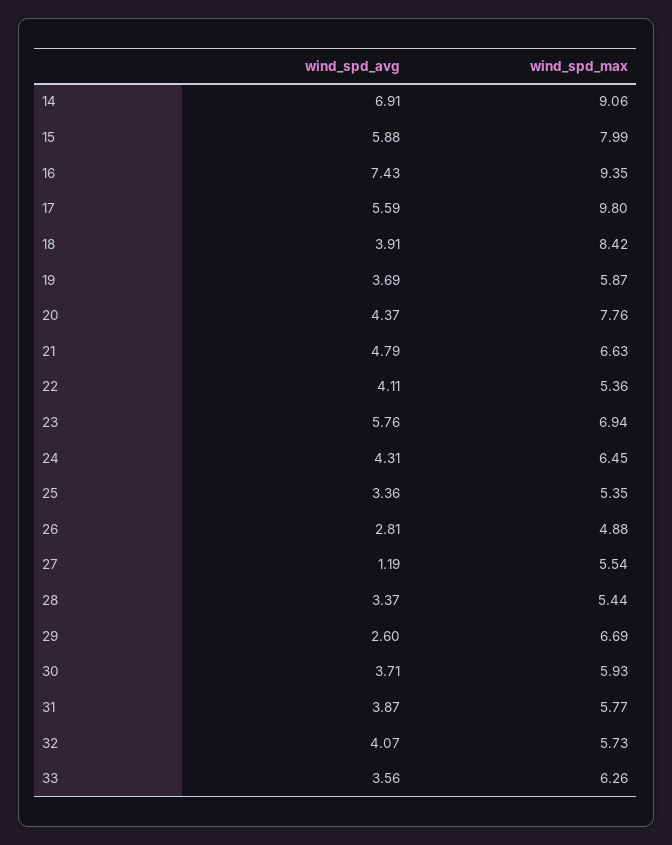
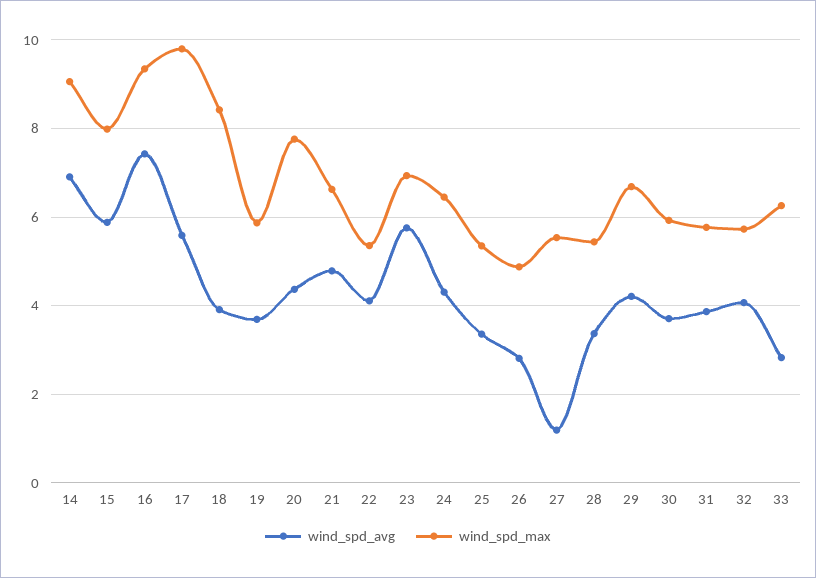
wind_spd_avg, 29: 2.6 -> 4.2
wind_spd_avg, 33: 3.56 -> 2.8

